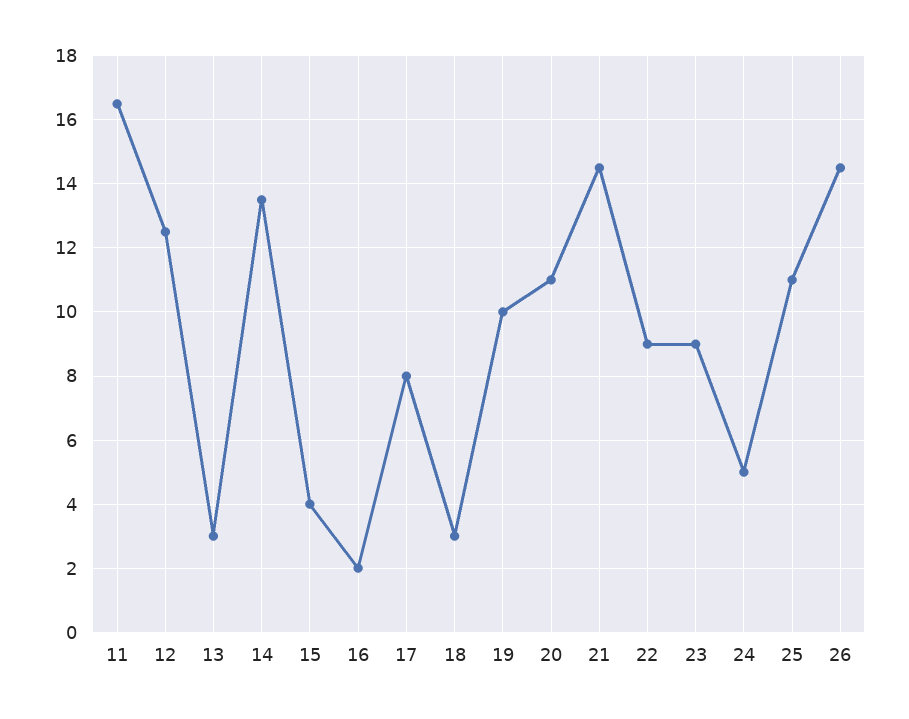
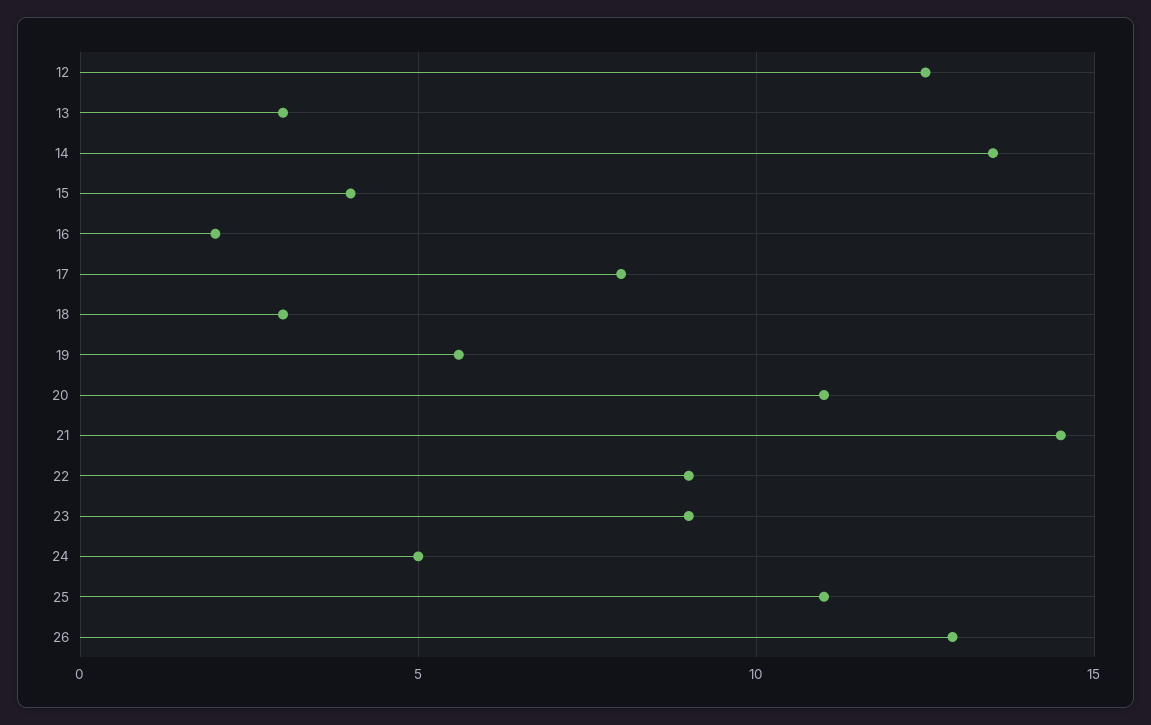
11: 16.5 -> none
19: 10 -> 5.5
26: 14.5 -> 13

